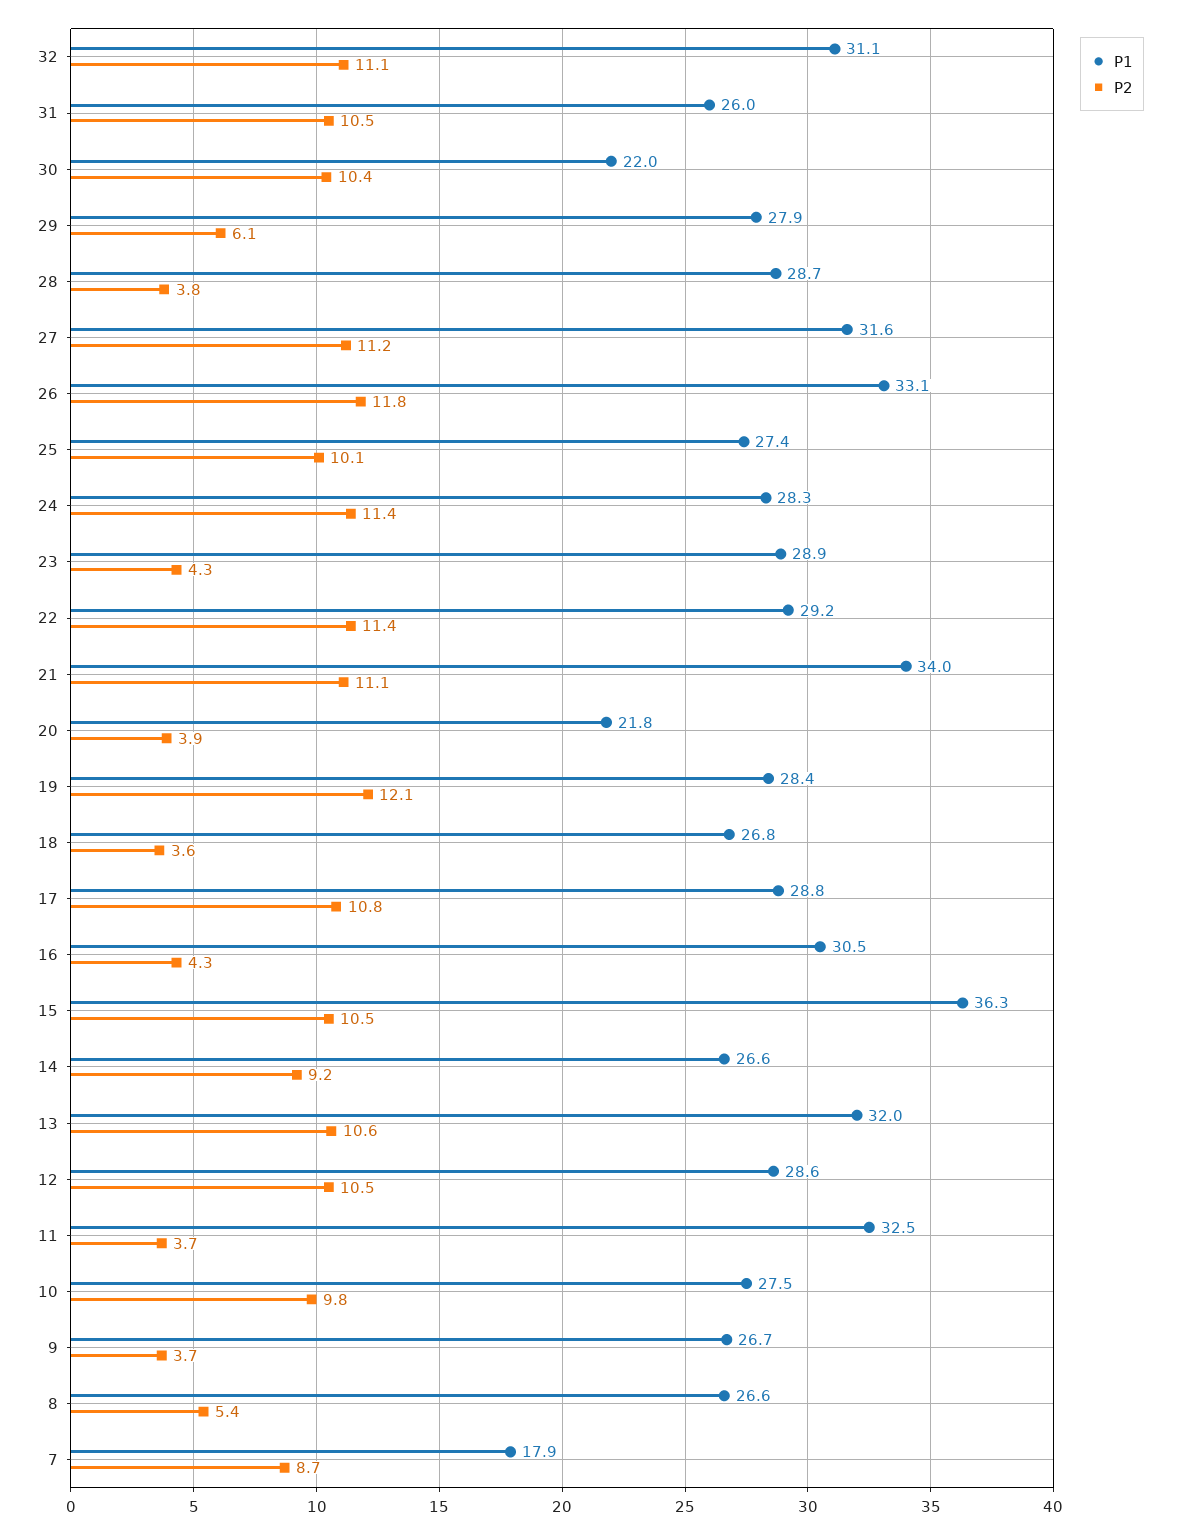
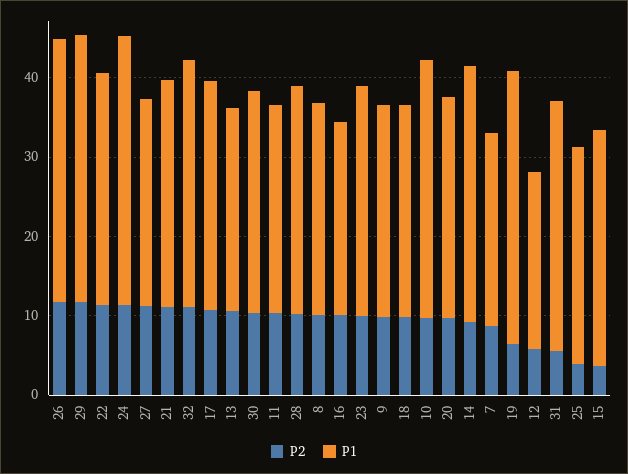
P1, 31: 26 -> 32
P2, 31: 10.5 -> 6
P1, 30: 22 -> 28
P1, 29: 27.9 -> 34
P2, 29: 6.1 -> 12
P2, 28: 3.8 -> 10
P1, 27: 31.6 -> 26
P2, 25: 10.1 -> 4
P1, 24: 28.3 -> 34
P2, 23: 4.3 -> 10
P1, 21: 34 -> 28
P1, 20: 21.8 -> 28
P2, 20: 3.9 -> 10
P1, 19: 28.4 -> 34
P2, 19: 12.1 -> 6
P2, 18: 3.6 -> 10
P1, 16: 30.5 -> 24
P2, 16: 4.3 -> 10
P1, 15: 36.3 -> 30
P2, 15: 10.5 -> 4
P1, 14: 26.6 -> 32
P1, 13: 32 -> 26
P1, 12: 28.6 -> 22
P2, 12: 10.5 -> 6
P1, 11: 32.5 -> 26
P2, 11: 3.7 -> 10
P1, 10: 27.5 -> 32
P2, 9: 3.7 -> 10
P2, 8: 5.4 -> 10
P1, 7: 17.9 -> 24

